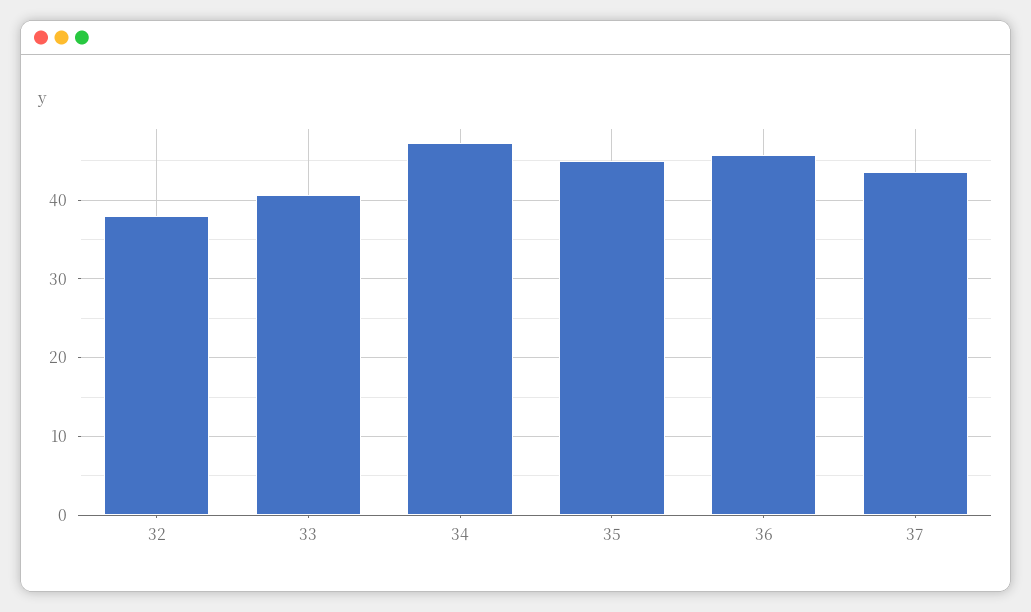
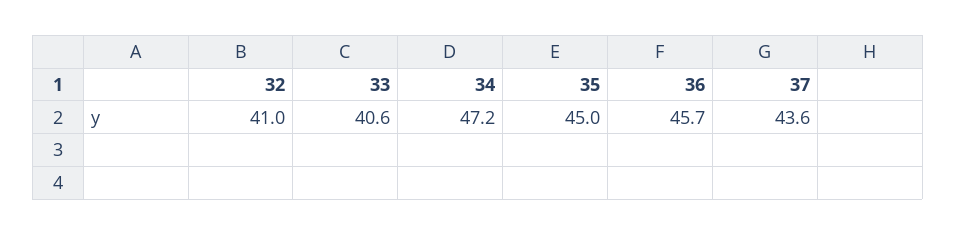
32: 38 -> 41

